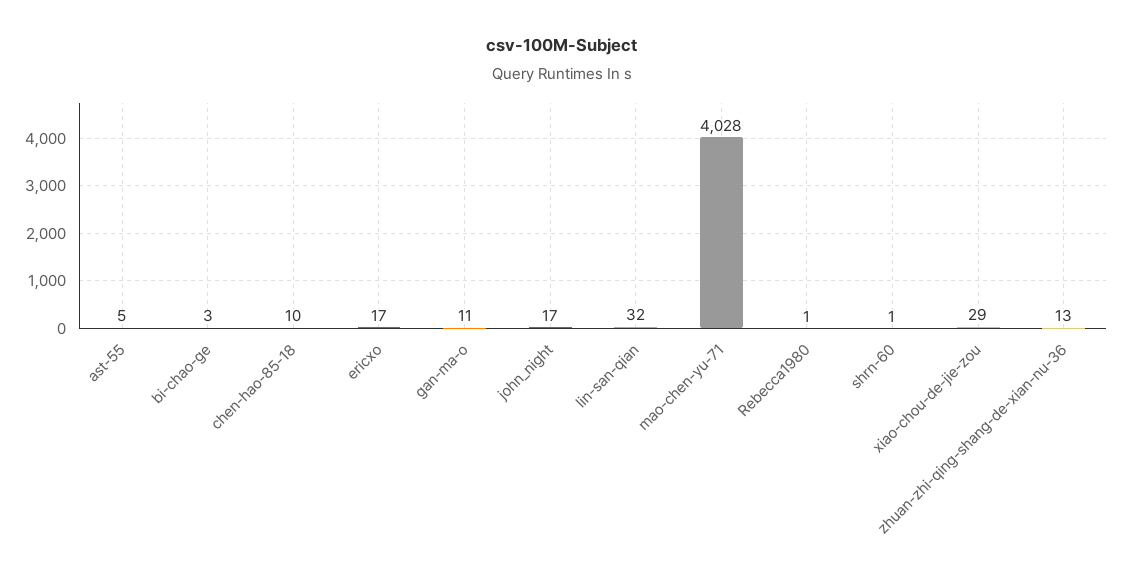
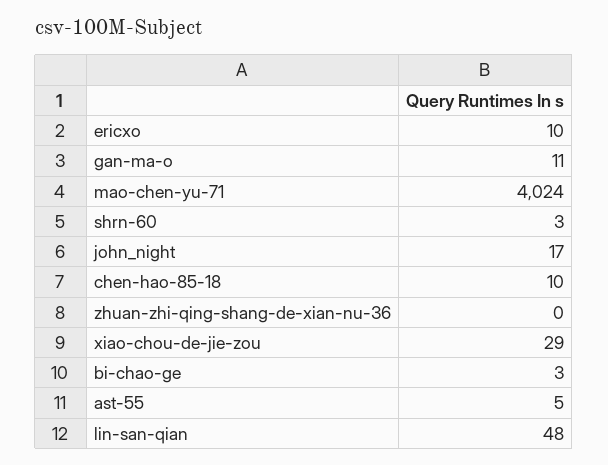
ericxo: 17 -> 10
lin-san-qian: 32 -> 48
mao-chen-yu-71: 4028 -> 4024
Rebecca1980: 1 -> none
shrn-60: 1 -> 3
zhuan-zhi-qing-shang-de-xian-nu-36: 13 -> 0

